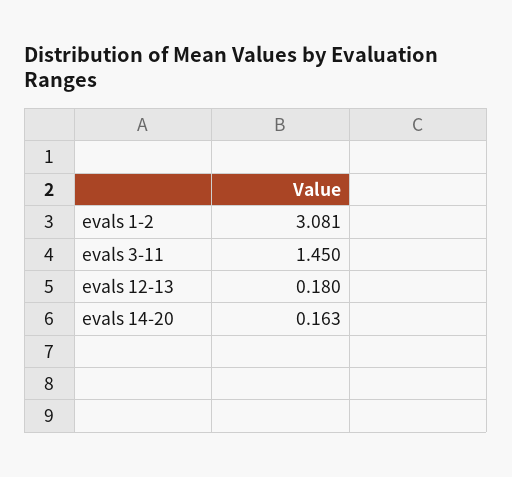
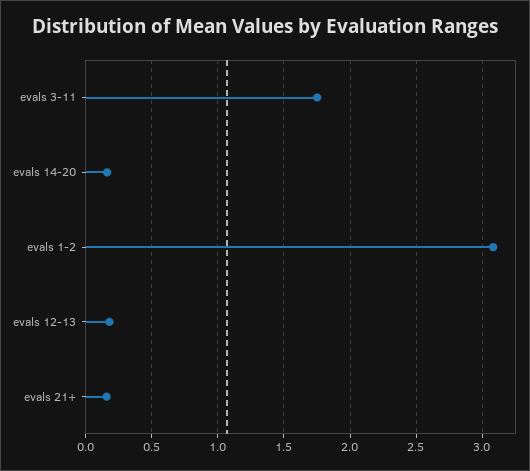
evals 3-11: 1.45 -> 1.75
evals 21+: none -> 0.15

